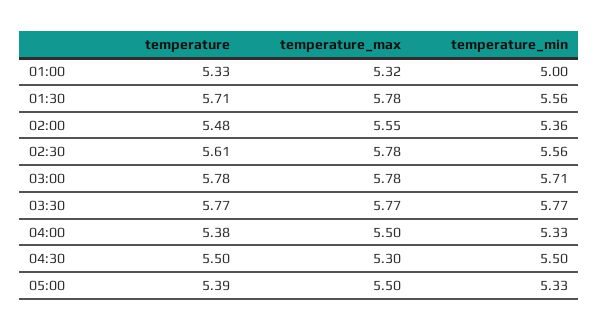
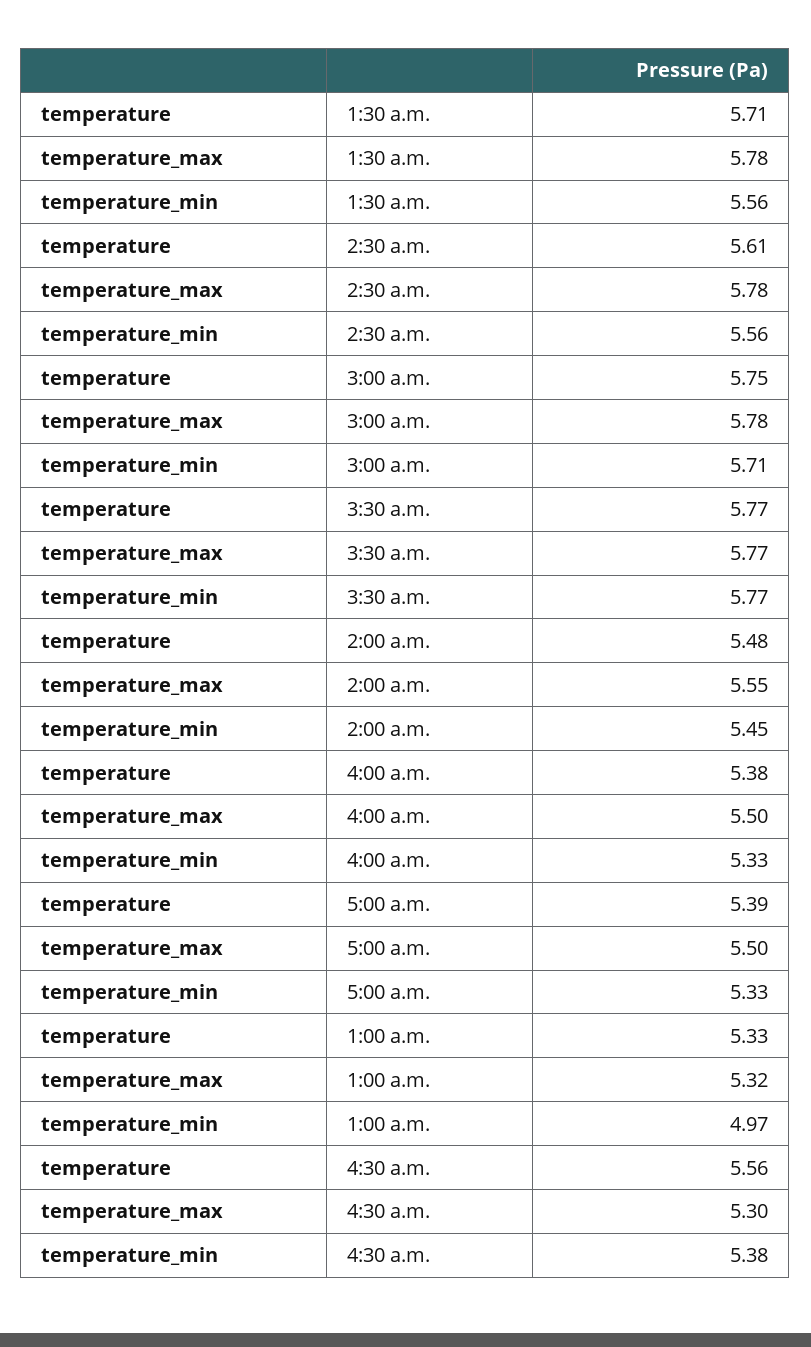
temperature_min, 01:00: 5 -> 4.97
temperature_min, 02:00: 5.36 -> 5.45
temperature, 03:00: 5.78 -> 5.75
temperature, 04:30: 5.5 -> 5.56
temperature_min, 04:30: 5.5 -> 5.38

